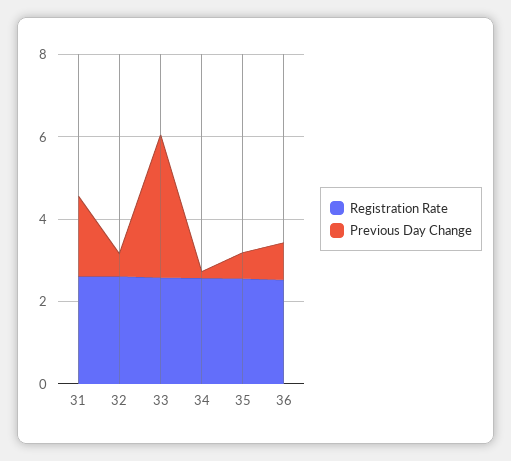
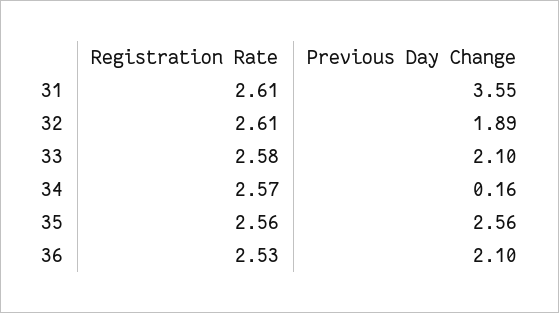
Previous Day Change, 31: 2 -> 3.55
Previous Day Change, 32: 0.5 -> 1.89
Previous Day Change, 33: 3.5 -> 2.1
Previous Day Change, 35: 0.5 -> 2.56
Previous Day Change, 36: 1 -> 2.1

